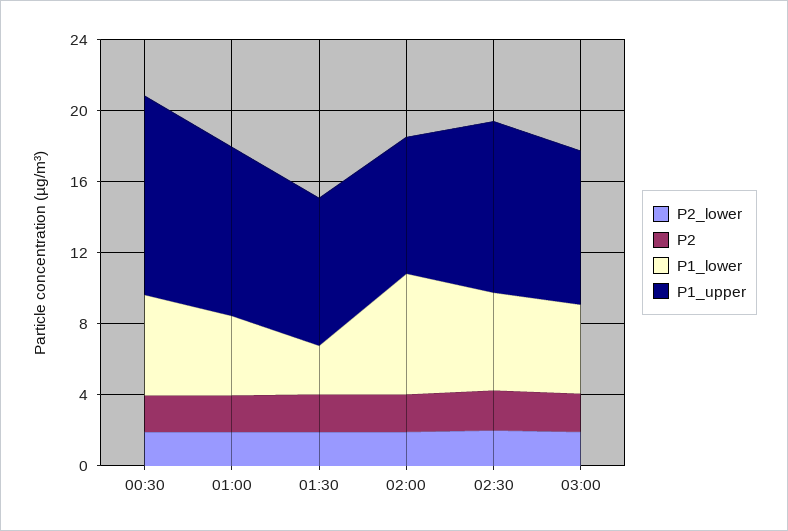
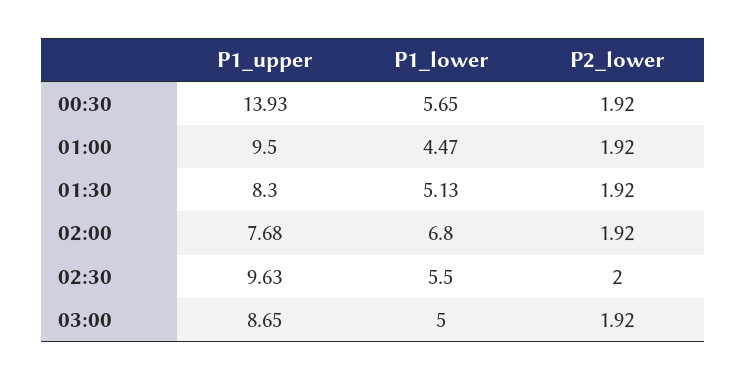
P2, 00:30: 2 -> none
P1_upper, 00:30: 11 -> 13.93
P2, 01:00: 2 -> none
P2, 01:30: 2 -> none
P1_lower, 01:30: 3 -> 5.13
P2, 02:00: 2 -> none
P2, 02:30: 2 -> none
P2, 03:00: 2 -> none

